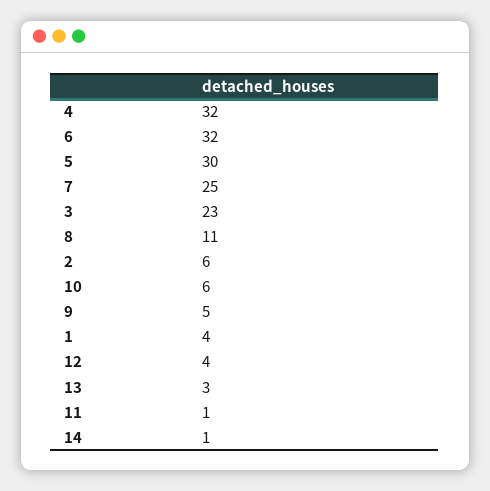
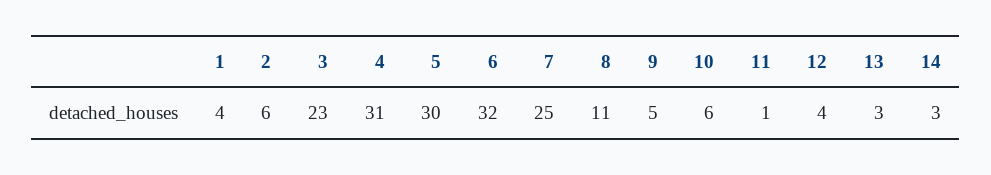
4: 32 -> 31
14: 1 -> 3

